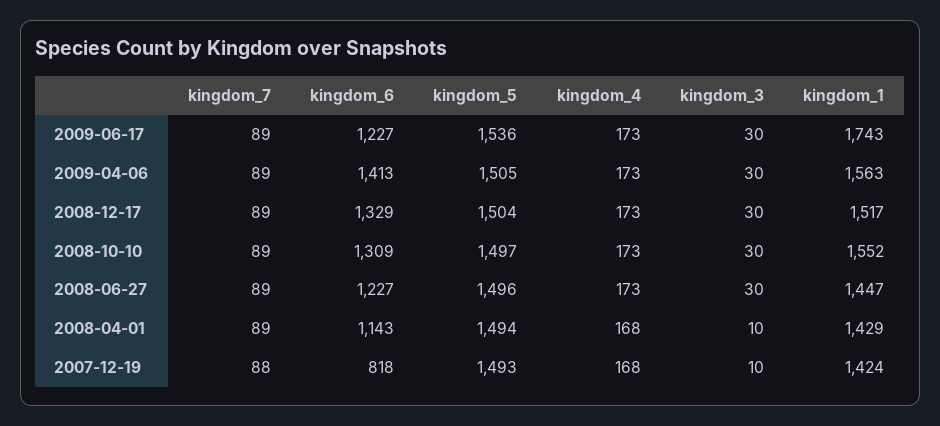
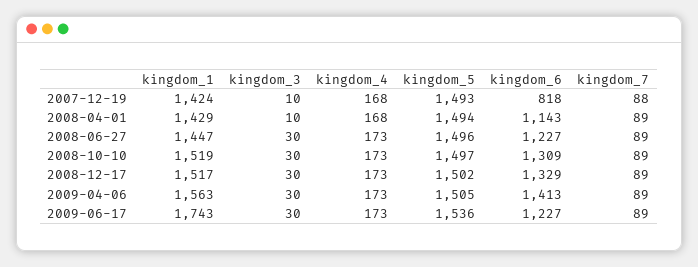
kingdom_5, 2008-12-17: 1504 -> 1502
kingdom_1, 2008-10-10: 1552 -> 1519

